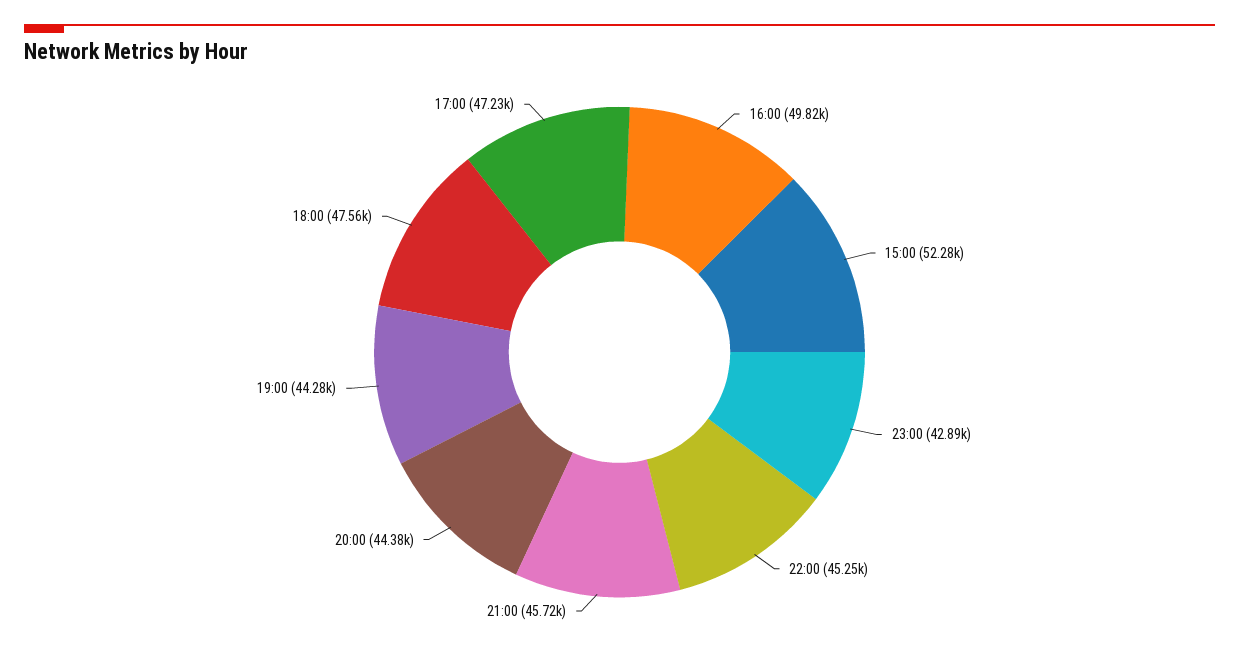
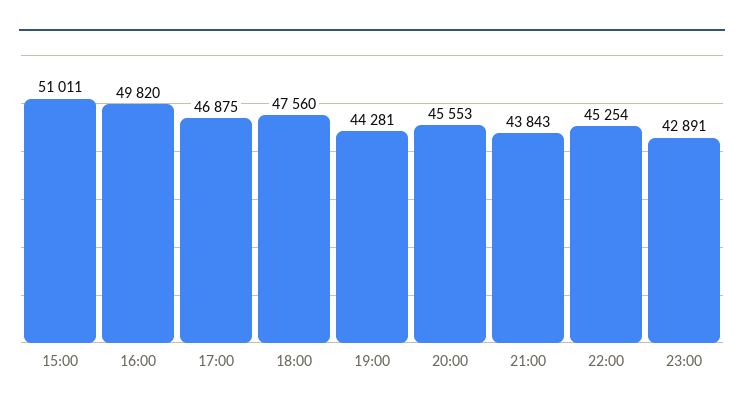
15:00: 52280 -> 51011
21:00: 45720 -> 43843
20:00: 44380 -> 45553
17:00: 47230 -> 46875

